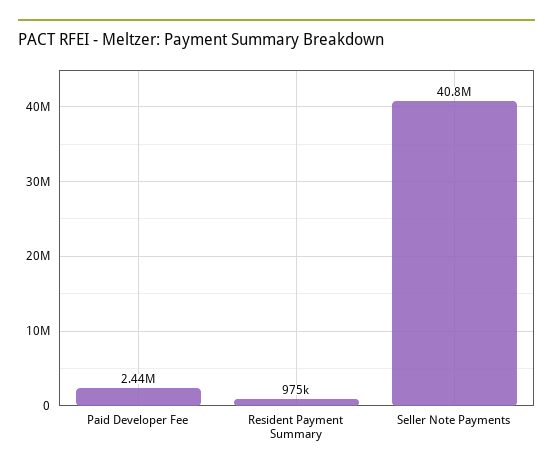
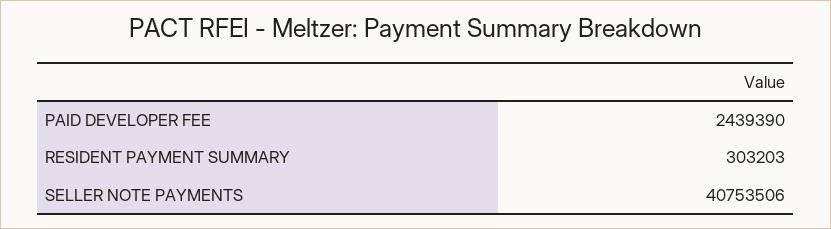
Resident Payment Summary: 975000 -> 303203

